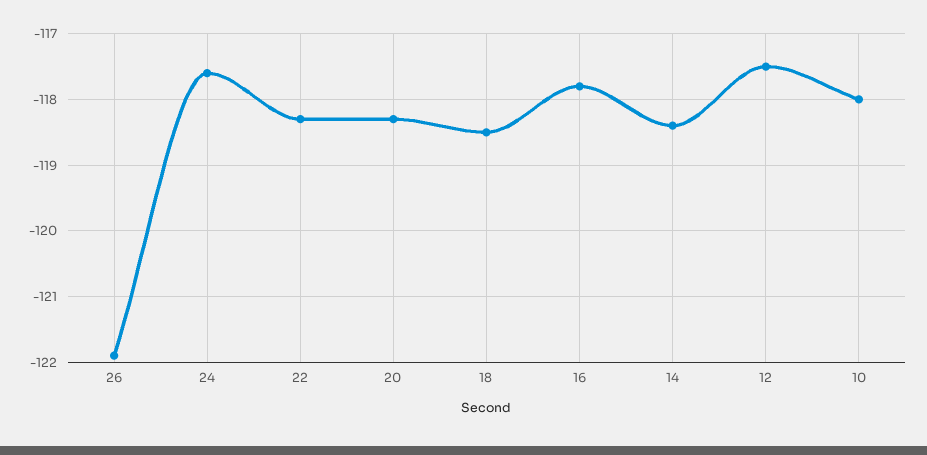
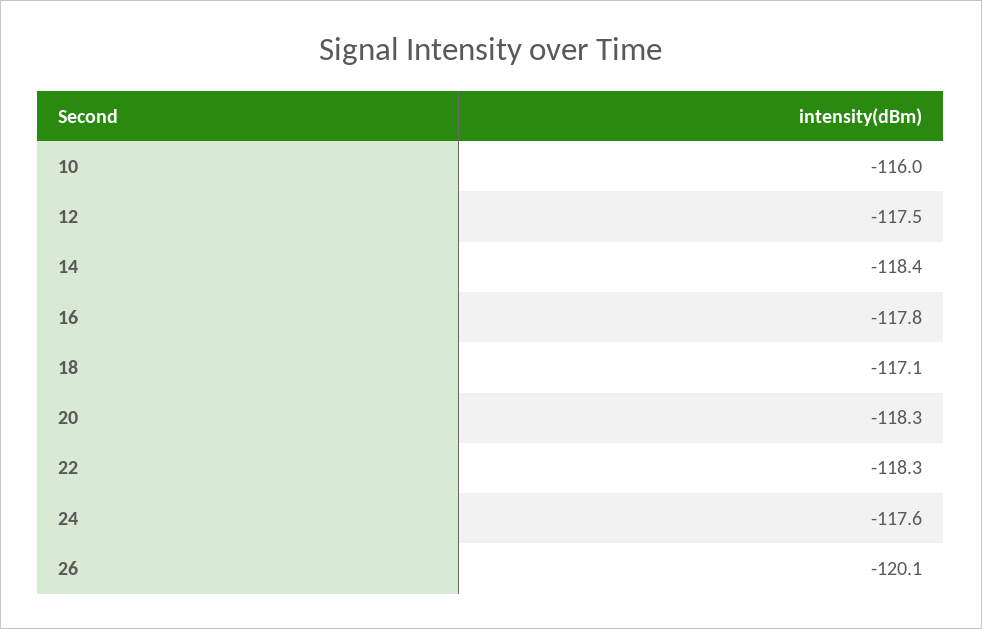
26: -121.9 -> -120.1
18: -118.5 -> -117.1
10: -118 -> -116

